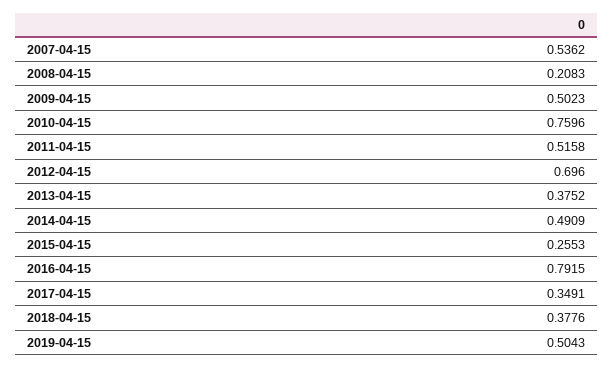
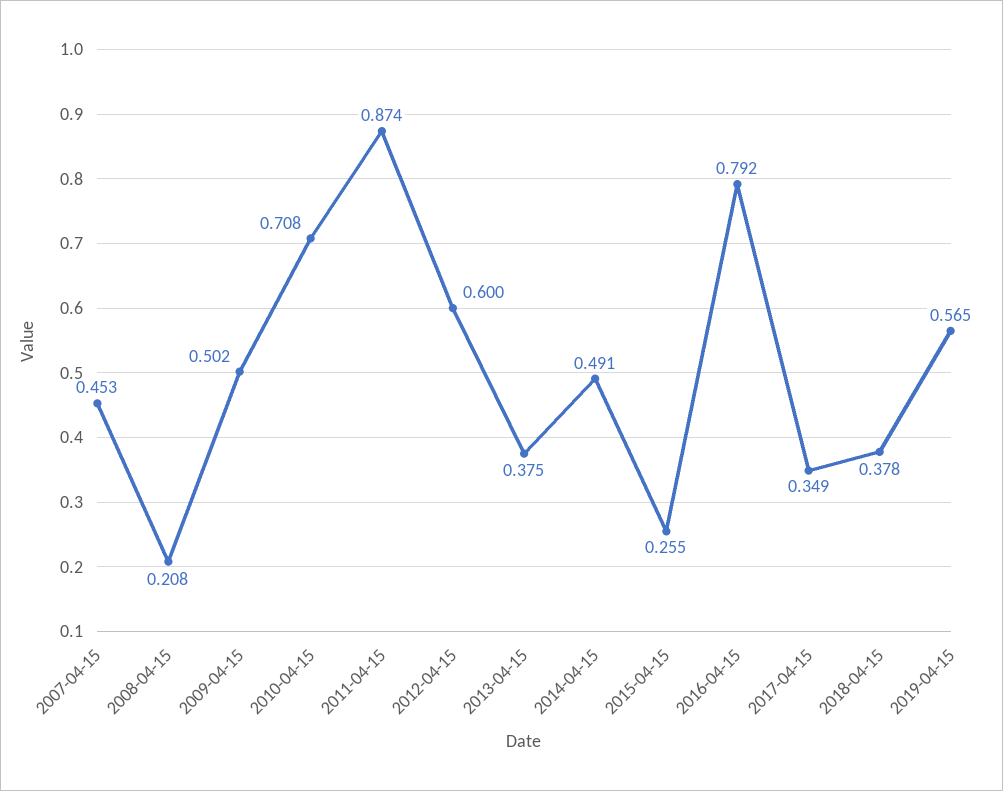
2007-04-15: 0.5362 -> 0.453
2010-04-15: 0.7596 -> 0.708
2011-04-15: 0.5158 -> 0.874
2012-04-15: 0.696 -> 0.6
2019-04-15: 0.5043 -> 0.565

